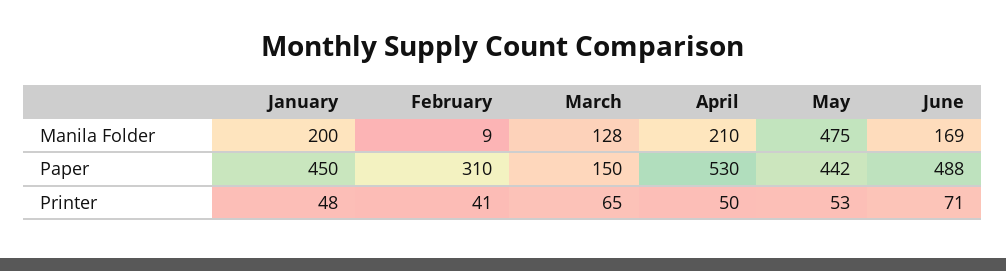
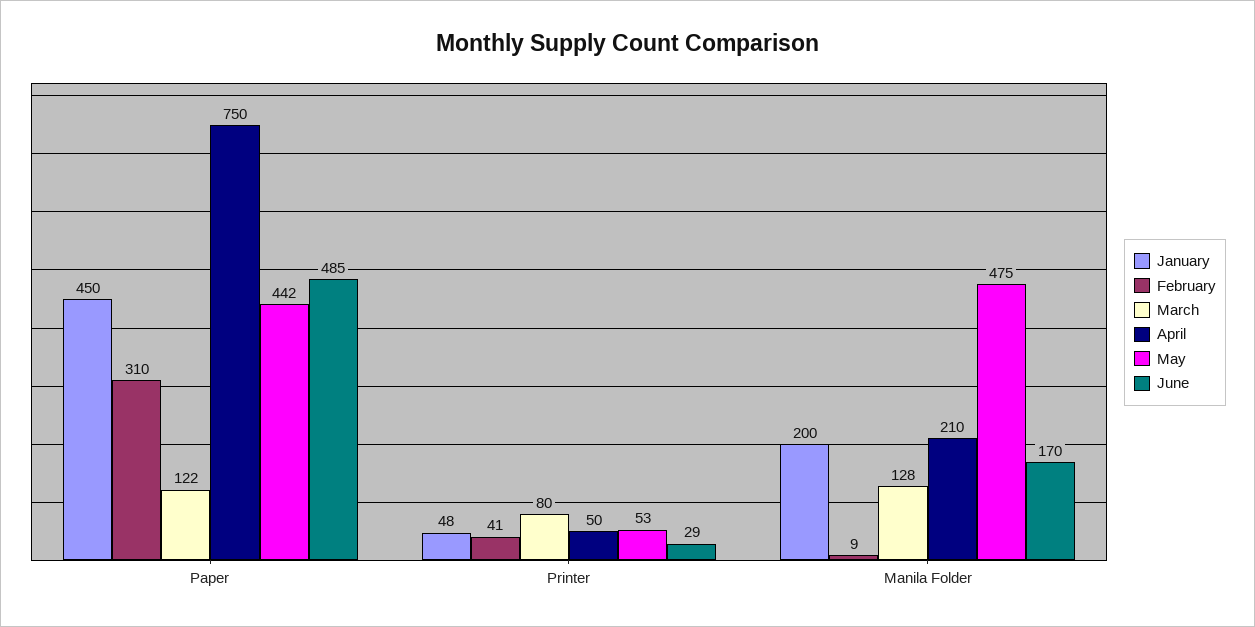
June, Manila Folder: 169 -> 170
March, Paper: 150 -> 122
April, Paper: 530 -> 750
June, Paper: 488 -> 485
March, Printer: 65 -> 80
June, Printer: 71 -> 29

